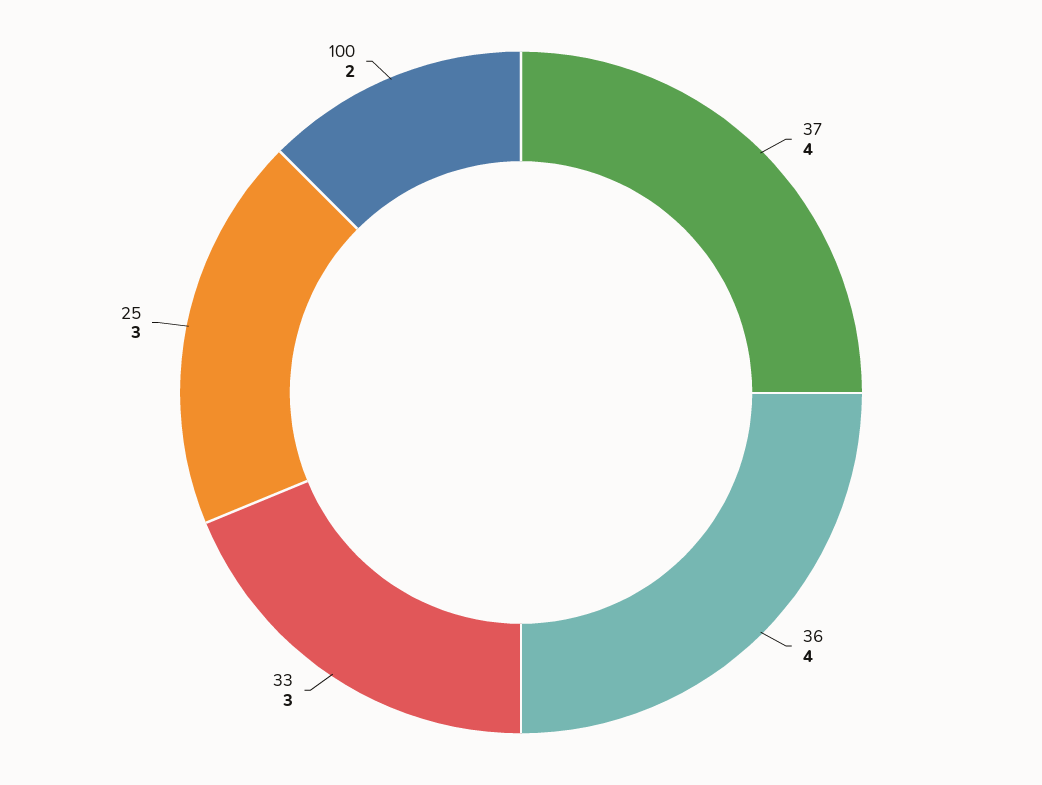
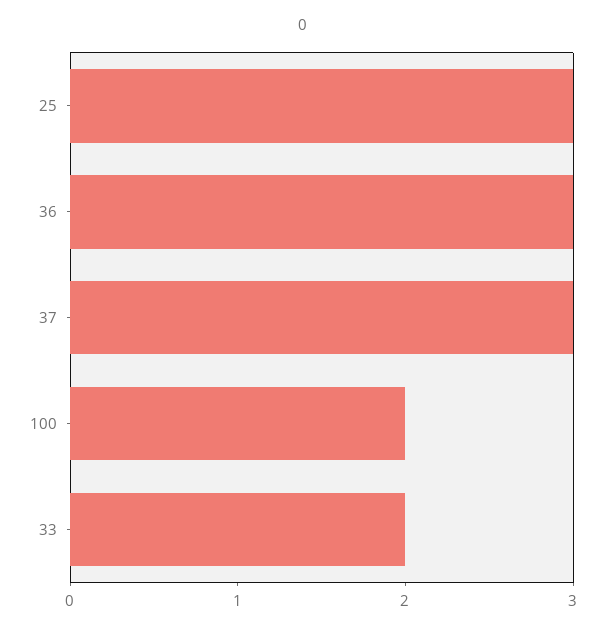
37: 4 -> 3
36: 4 -> 3
33: 3 -> 2

